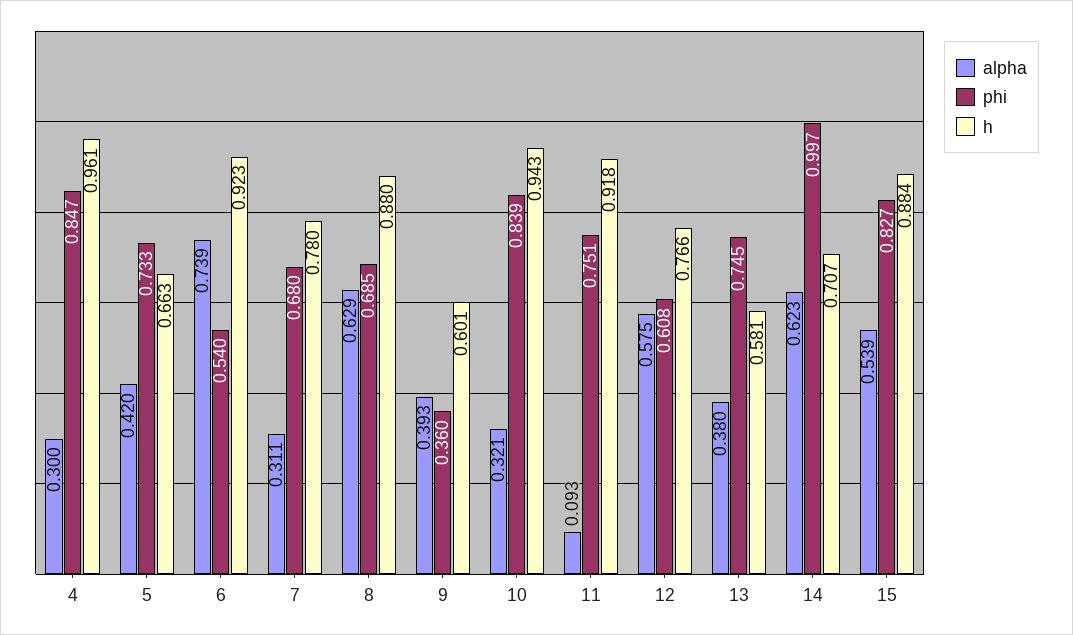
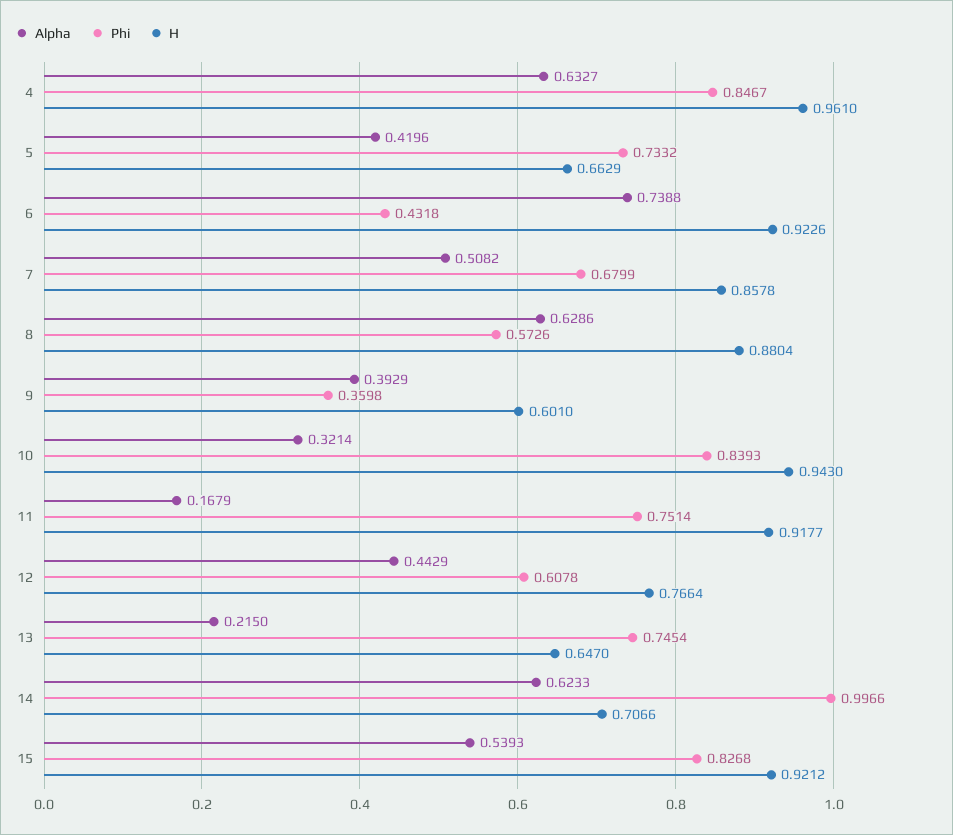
alpha, 4: 0.3 -> 0.6327
phi, 6: 0.54 -> 0.4318
alpha, 7: 0.311 -> 0.5082
h, 7: 0.78 -> 0.8578
phi, 8: 0.685 -> 0.5726
alpha, 11: 0.093 -> 0.1679
alpha, 12: 0.575 -> 0.4429
alpha, 13: 0.38 -> 0.215
h, 13: 0.581 -> 0.647
h, 15: 0.884 -> 0.9212

